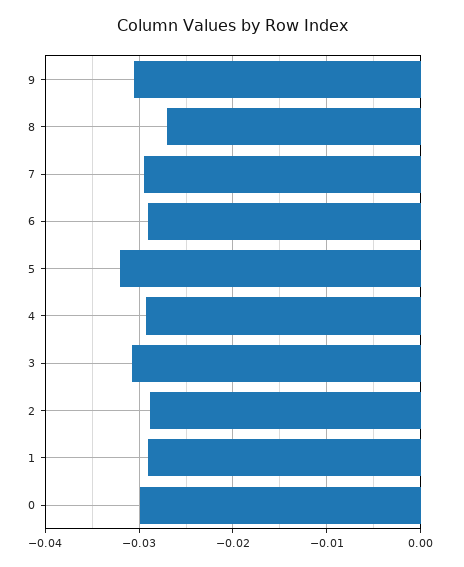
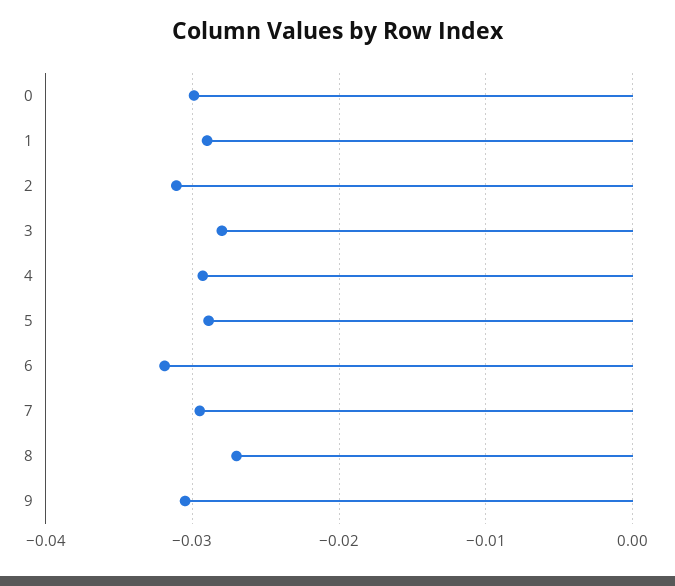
6: -0.029 -> -0.032
5: -0.032 -> -0.029
3: -0.031 -> -0.028
2: -0.029 -> -0.031

